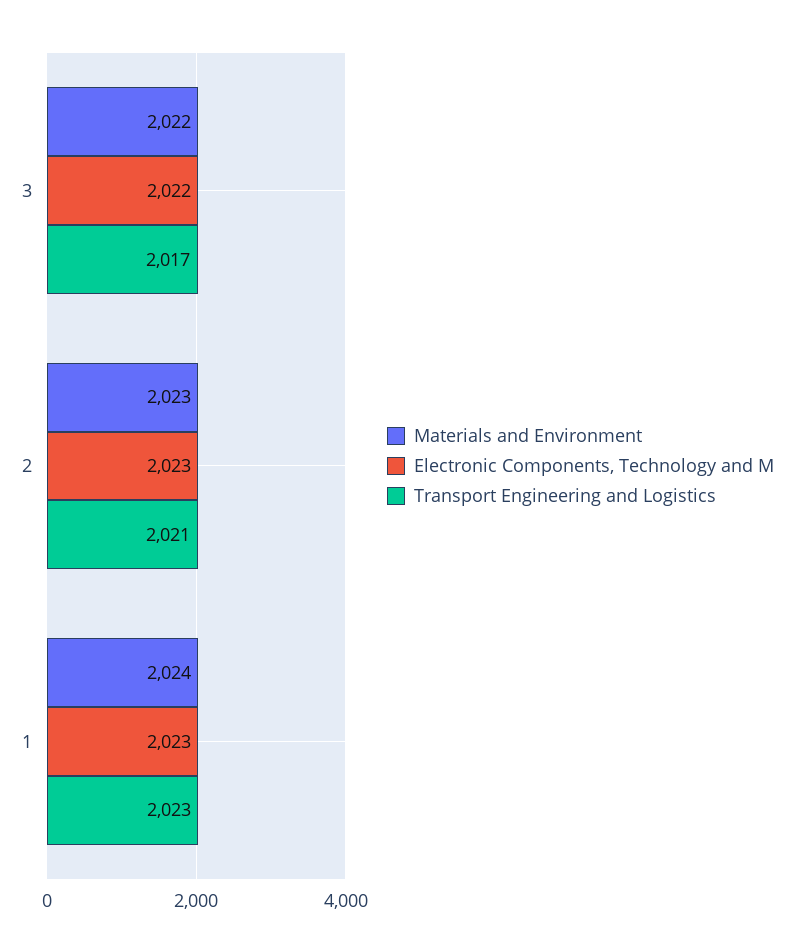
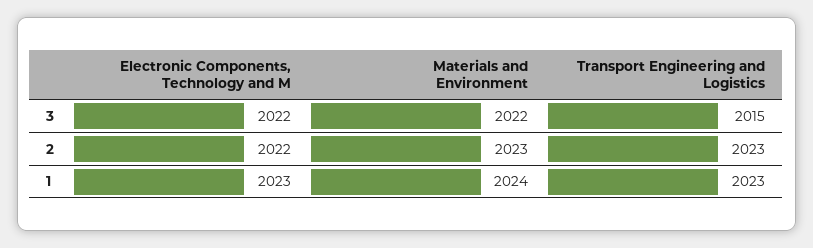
Transport Engineering and Logistics, 3: 2017 -> 2015
Electronic Components, Technology and M, 2: 2023 -> 2022
Transport Engineering and Logistics, 2: 2021 -> 2023

